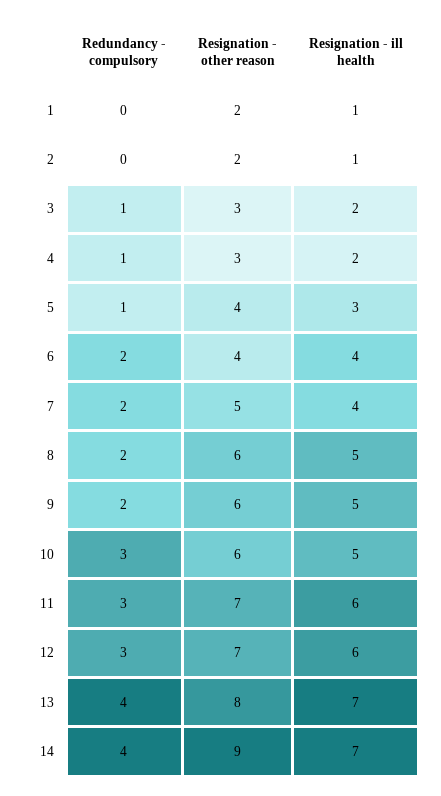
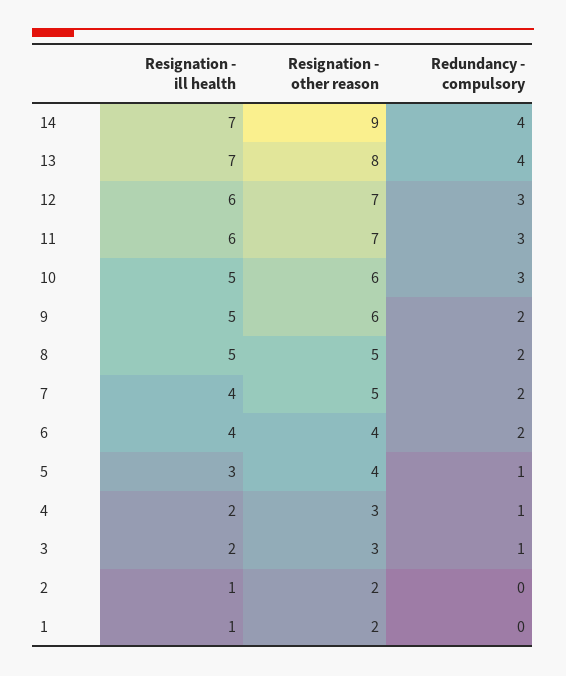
Resignation - other reason, 8: 6 -> 5

